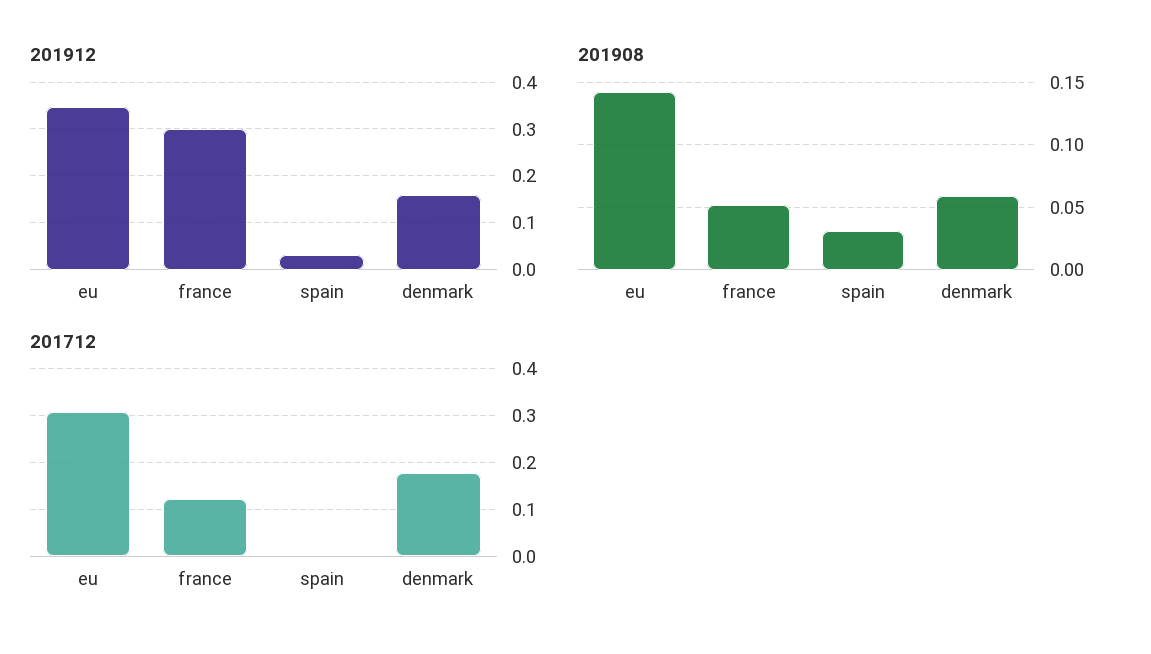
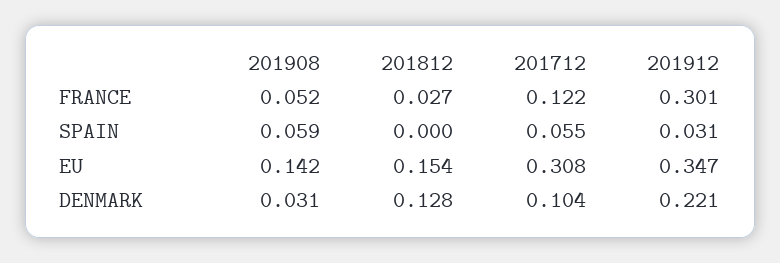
201912, denmark: 0.16 -> 0.221
201908, spain: 0.03 -> 0.059
201908, denmark: 0.06 -> 0.031
201712, spain: 0 -> 0.055
201712, denmark: 0.18 -> 0.104
201812, france: none -> 0.027
201812, spain: none -> 0
201812, eu: none -> 0.154
201812, denmark: none -> 0.128

